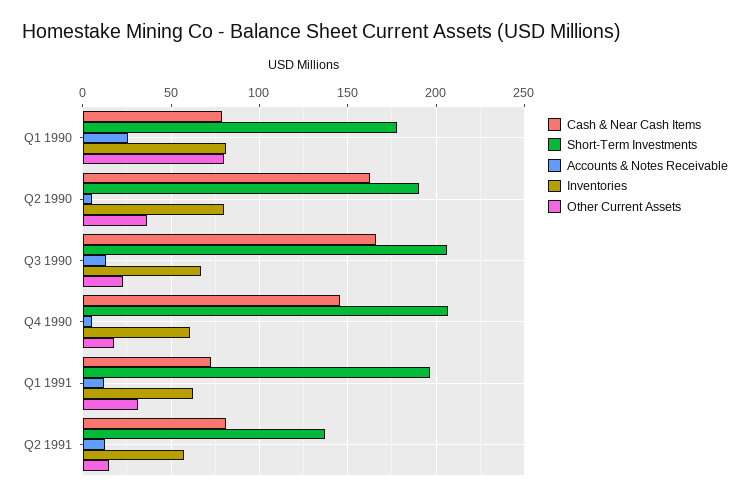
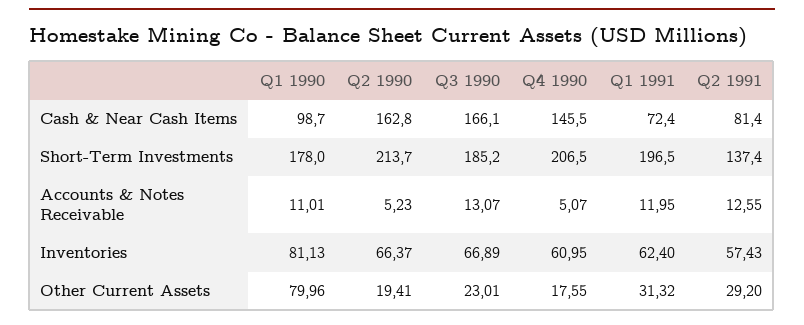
Cash & Near Cash Items, Q1 1990: 80 -> 98.7
Accounts & Notes Receivable, Q1 1990: 25 -> 11.01
Short-Term Investments, Q2 1990: 190 -> 213.7
Inventories, Q2 1990: 80 -> 66.37
Other Current Assets, Q2 1990: 35 -> 19.41
Short-Term Investments, Q3 1990: 205 -> 185.2
Other Current Assets, Q2 1991: 15 -> 29.2

